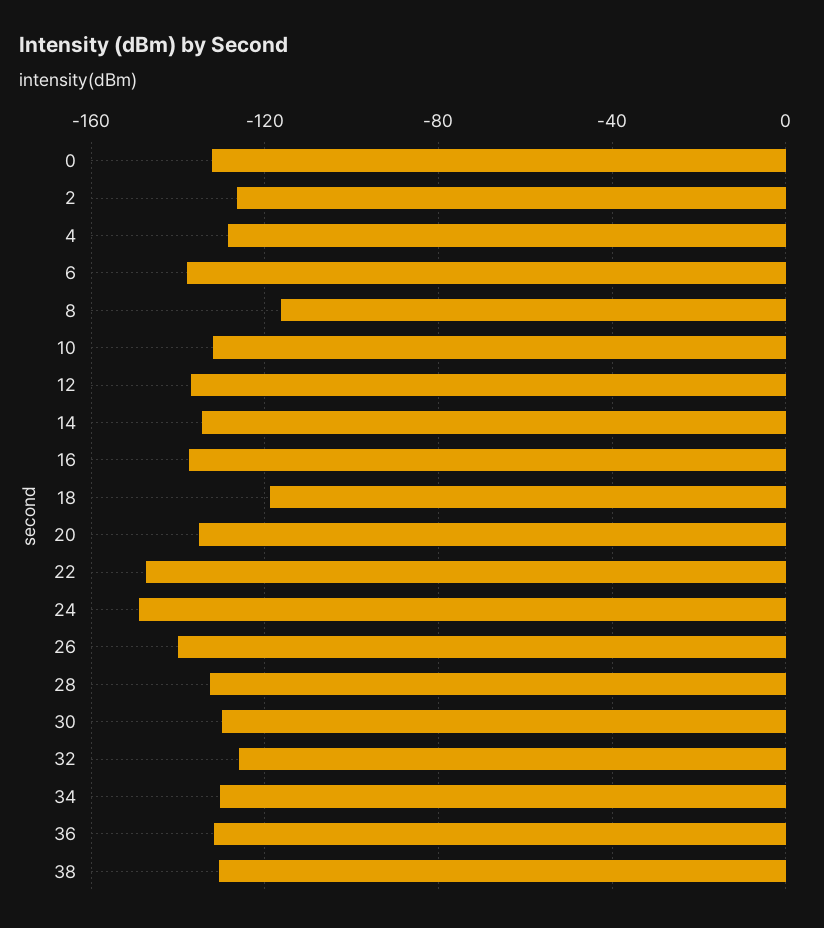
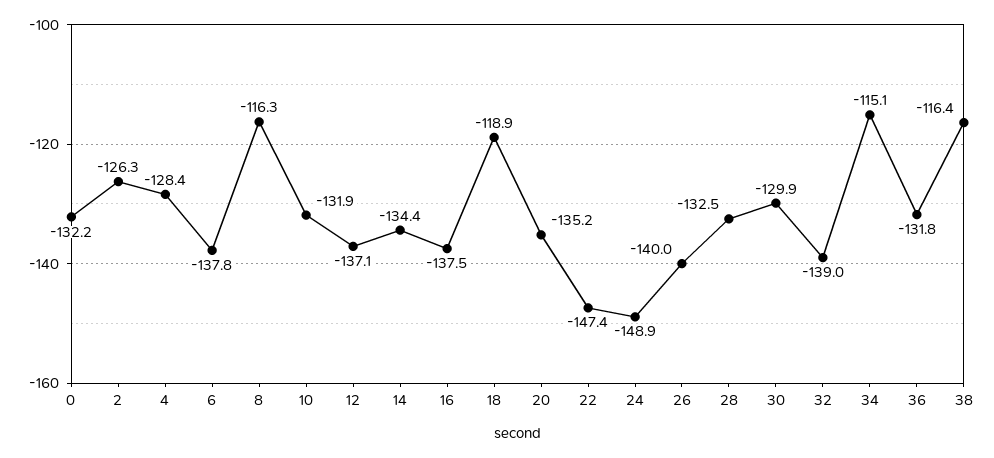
32: -125 -> -139
34: -130 -> -115.1
38: -130 -> -116.4

